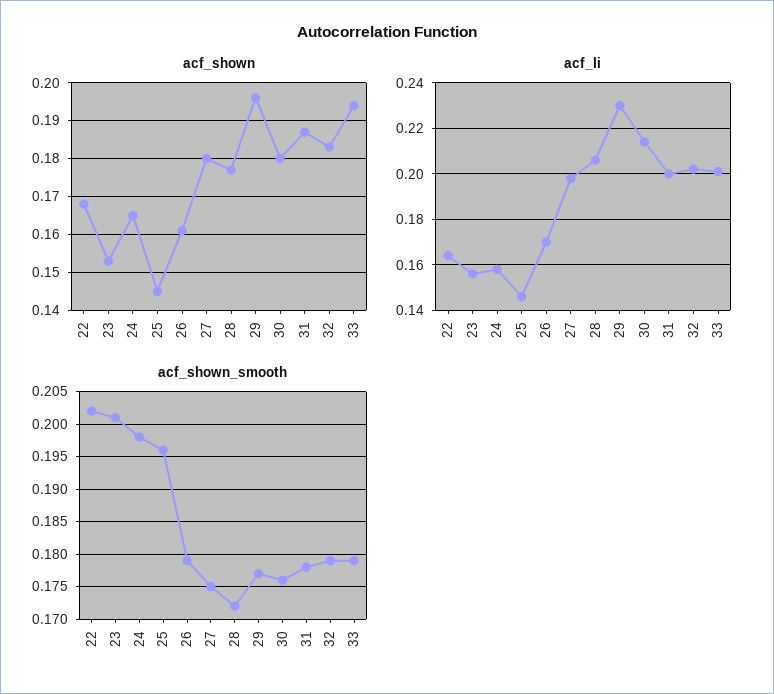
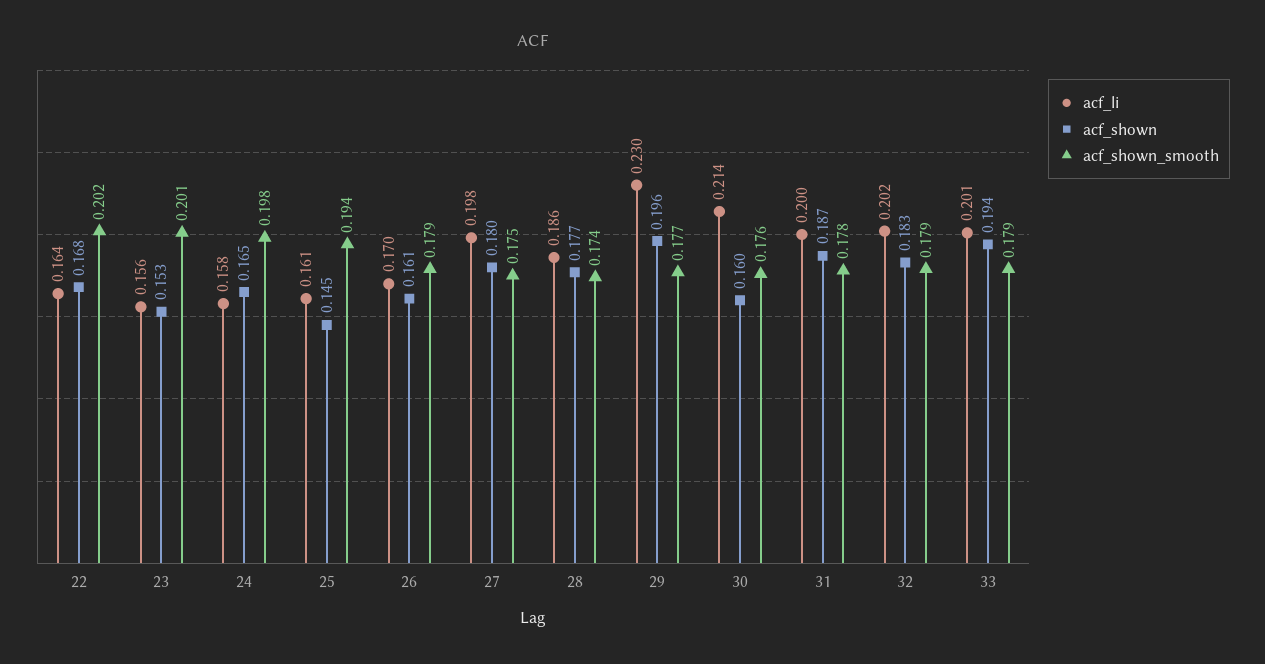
acf_shown, 30: 0.18 -> 0.16
acf_li, 25: 0.145 -> 0.161
acf_li, 28: 0.205 -> 0.186
acf_shown_smooth, 25: 0.196 -> 0.194
acf_shown_smooth, 28: 0.172 -> 0.174

